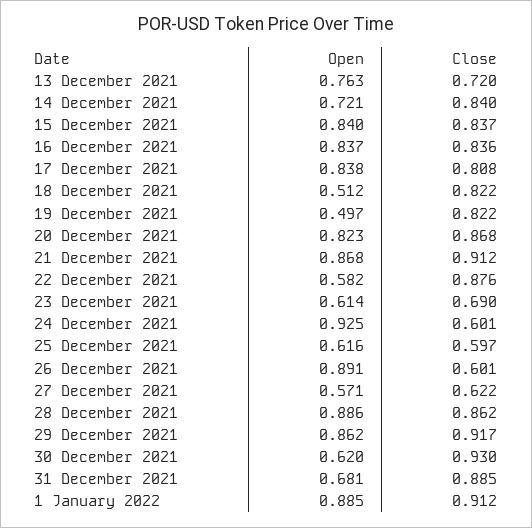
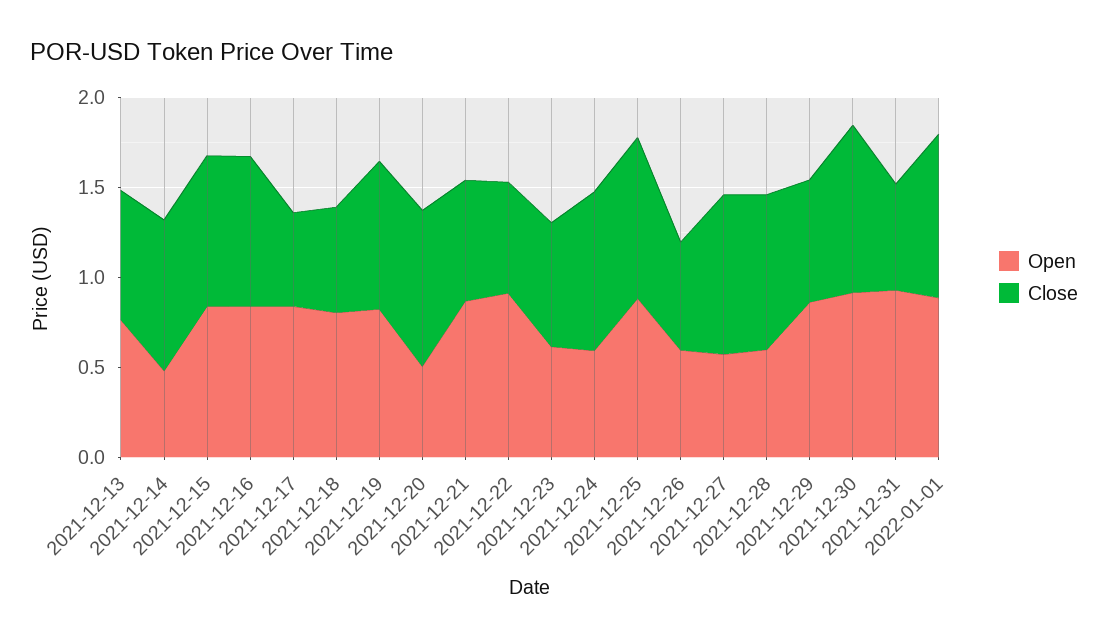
Open, 14 December 2021: 0.721 -> 0.5
Close, 17 December 2021: 0.808 -> 0.5
Open, 18 December 2021: 0.512 -> 0.8
Close, 18 December 2021: 0.822 -> 0.6
Open, 19 December 2021: 0.497 -> 0.8
Open, 20 December 2021: 0.823 -> 0.5
Close, 21 December 2021: 0.912 -> 0.7
Open, 22 December 2021: 0.582 -> 0.9
Close, 22 December 2021: 0.876 -> 0.6
Open, 24 December 2021: 0.925 -> 0.6
Close, 24 December 2021: 0.601 -> 0.9
Open, 25 December 2021: 0.616 -> 0.9
Close, 25 December 2021: 0.597 -> 0.9
Open, 26 December 2021: 0.891 -> 0.6
Close, 27 December 2021: 0.622 -> 0.9
Open, 28 December 2021: 0.886 -> 0.6
Close, 29 December 2021: 0.917 -> 0.7
Open, 30 December 2021: 0.62 -> 0.9
Open, 31 December 2021: 0.681 -> 0.9
Close, 31 December 2021: 0.885 -> 0.6

